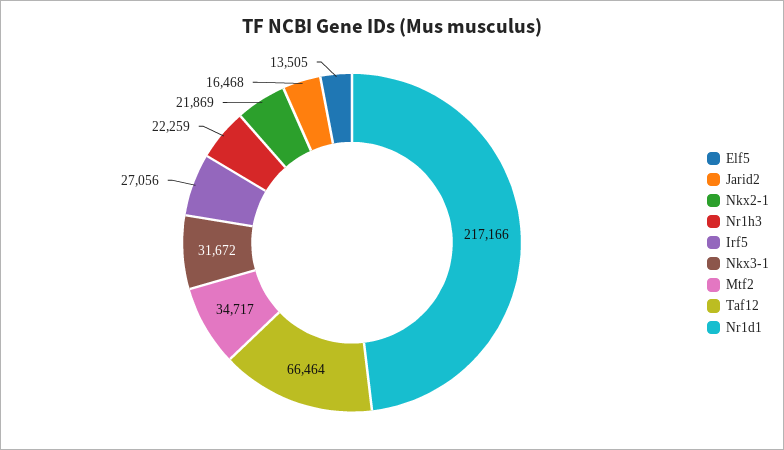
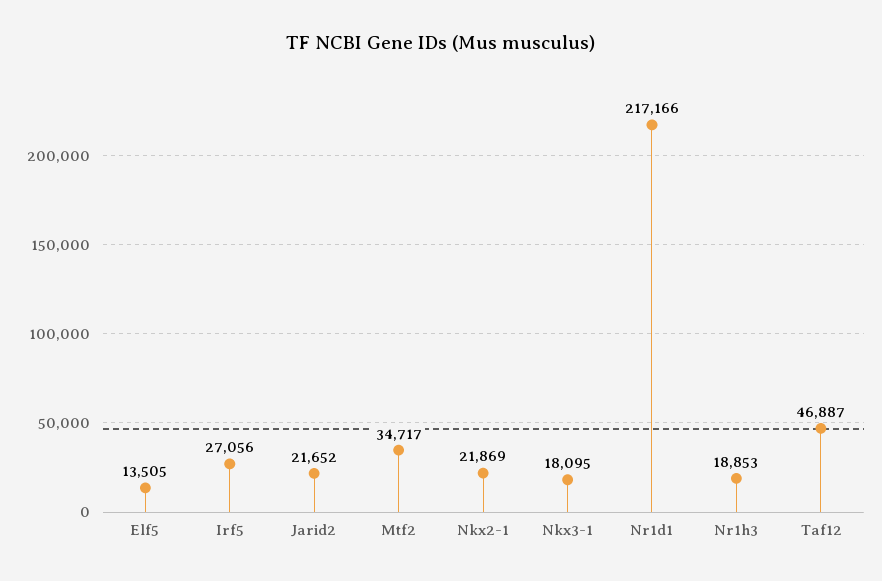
Jarid2: 16468 -> 21652
Nr1h3: 22259 -> 18853
Nkx3-1: 31672 -> 18095
Taf12: 66464 -> 46887

